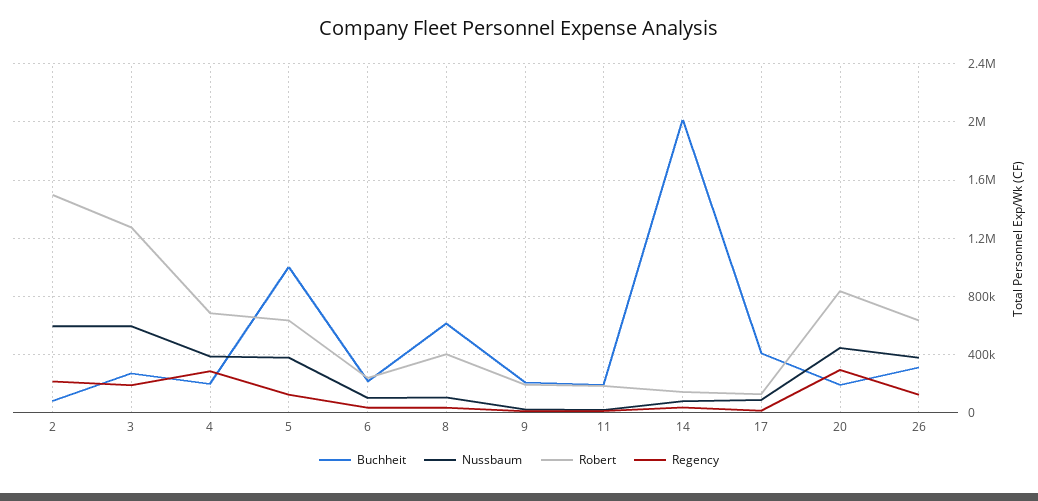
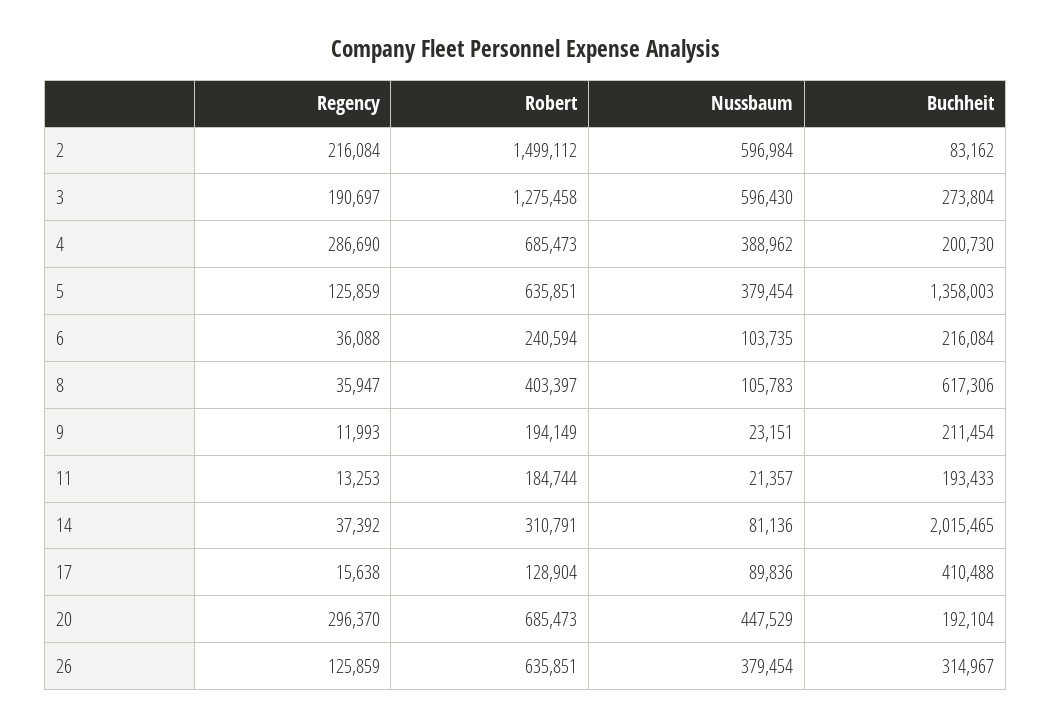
Buchheit, 5: 1000000 -> 1358003
Robert, 14: 150000 -> 310791
Robert, 20: 850000 -> 685473

